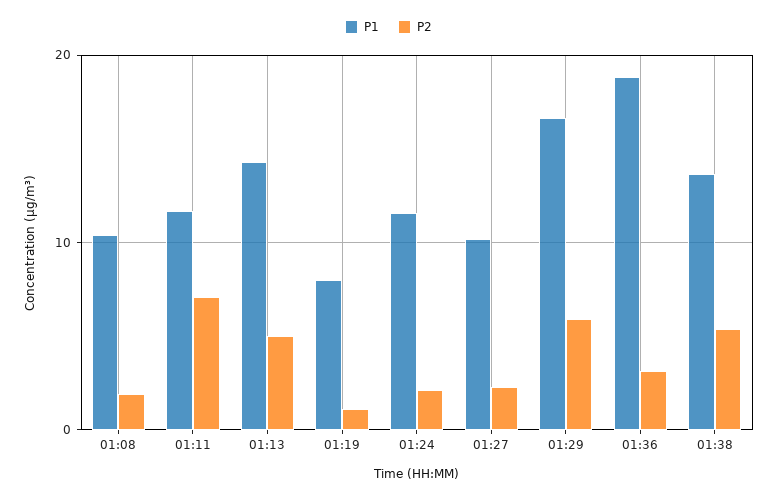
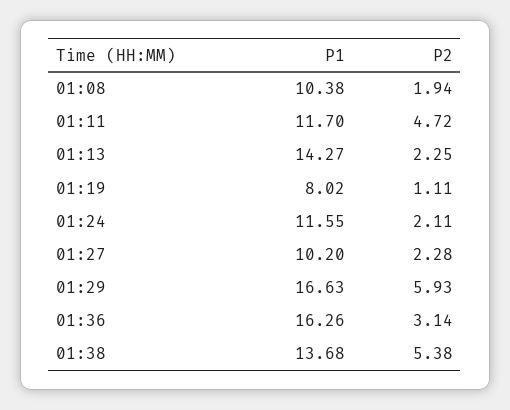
P2, 01:11: 7 -> 4.72
P2, 01:13: 5 -> 2.25
P1, 01:36: 19 -> 16.26

